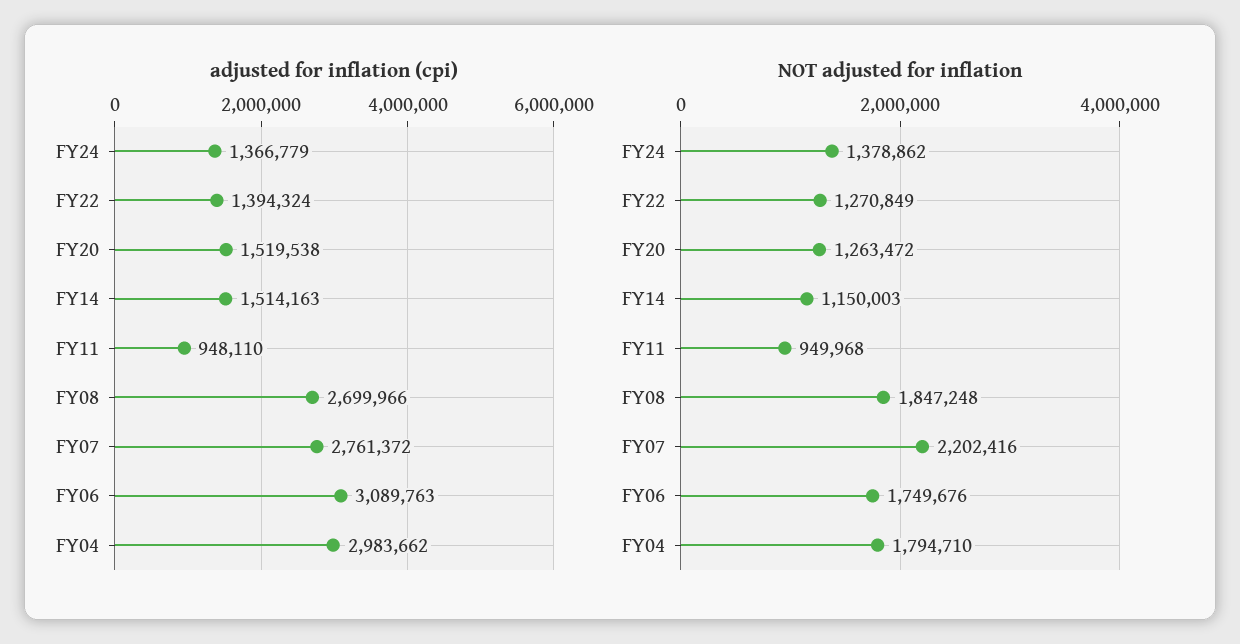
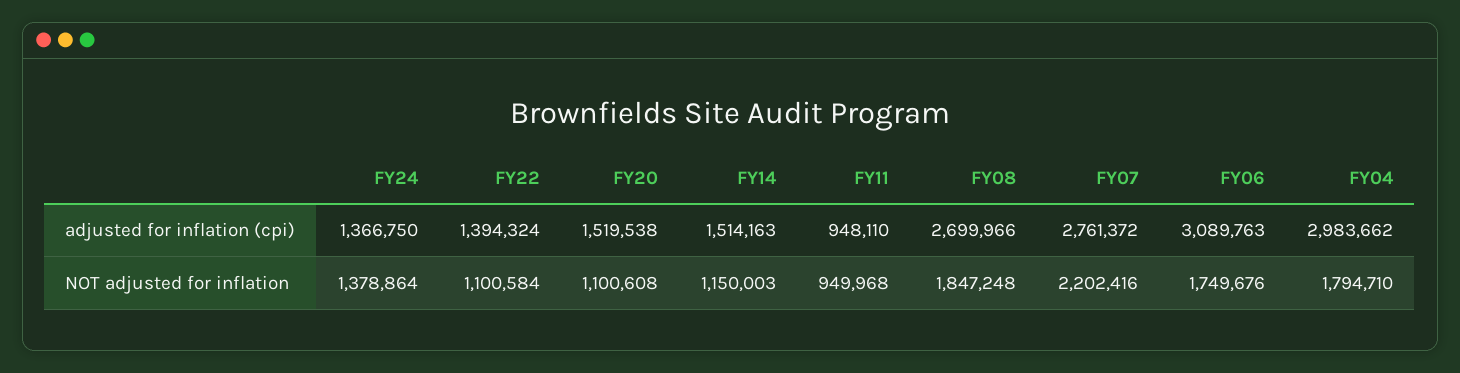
adjusted for inflation (cpi), FY24: 1366779 -> 1366750
NOT adjusted for inflation, FY24: 1378862 -> 1378864
NOT adjusted for inflation, FY22: 1270849 -> 1100584
NOT adjusted for inflation, FY20: 1263472 -> 1100608

